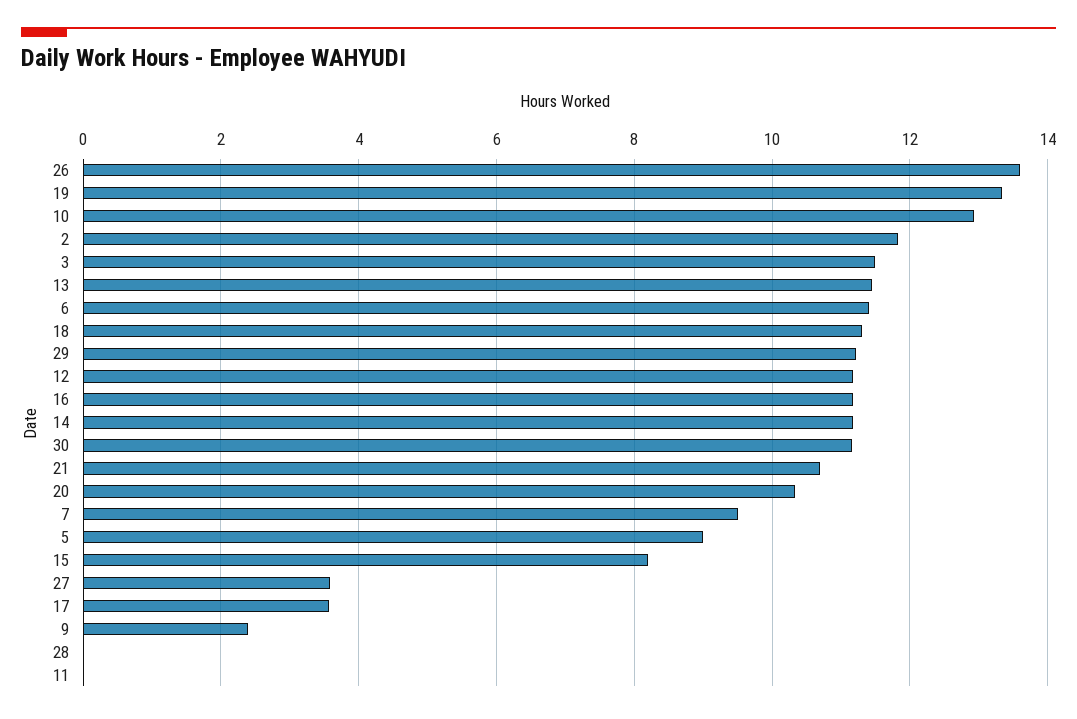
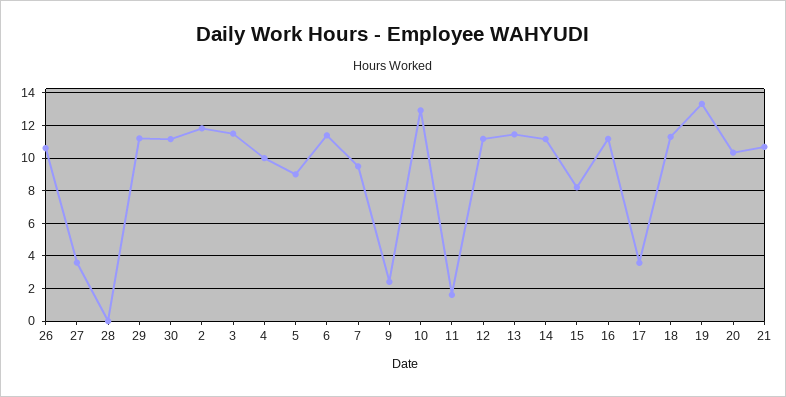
26: 13.6 -> 10.5
11: 0 -> 1.5
4: none -> 10

